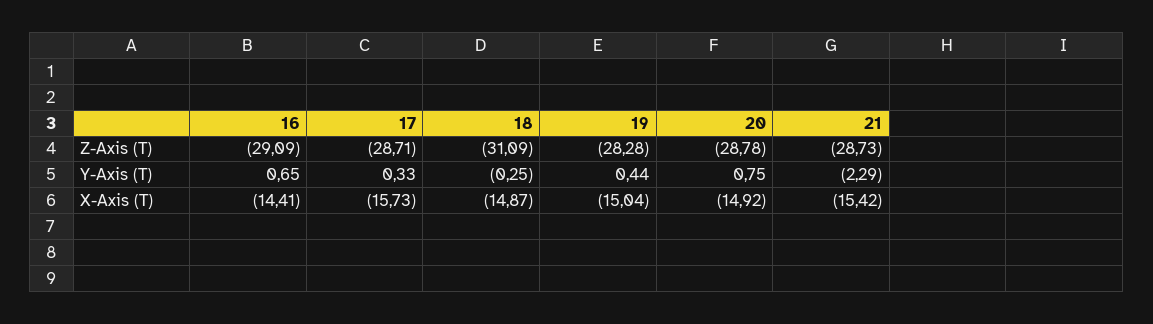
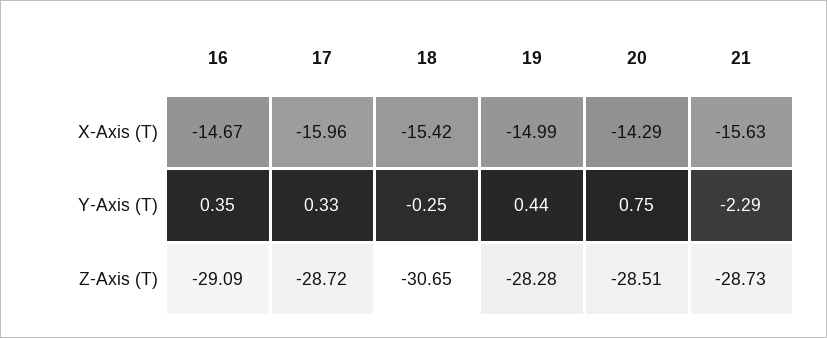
17, Z-Axis (T): -28.71 -> -28.72
18, Z-Axis (T): -31.09 -> -30.65
20, Z-Axis (T): -28.78 -> -28.51
16, Y-Axis (T): 0.65 -> 0.35
16, X-Axis (T): -14.41 -> -14.67
17, X-Axis (T): -15.73 -> -15.96
18, X-Axis (T): -14.87 -> -15.42
19, X-Axis (T): -15.04 -> -14.99
20, X-Axis (T): -14.92 -> -14.29
21, X-Axis (T): -15.42 -> -15.63

